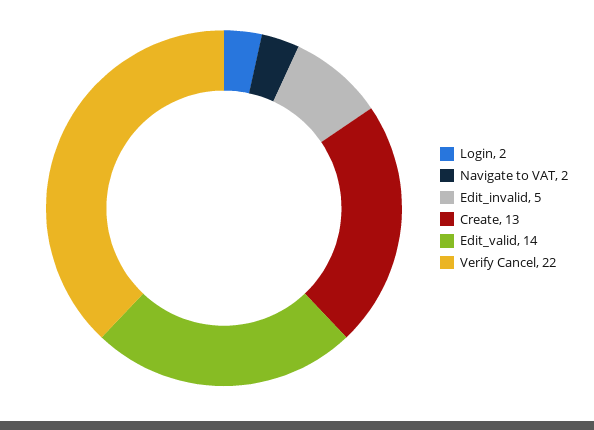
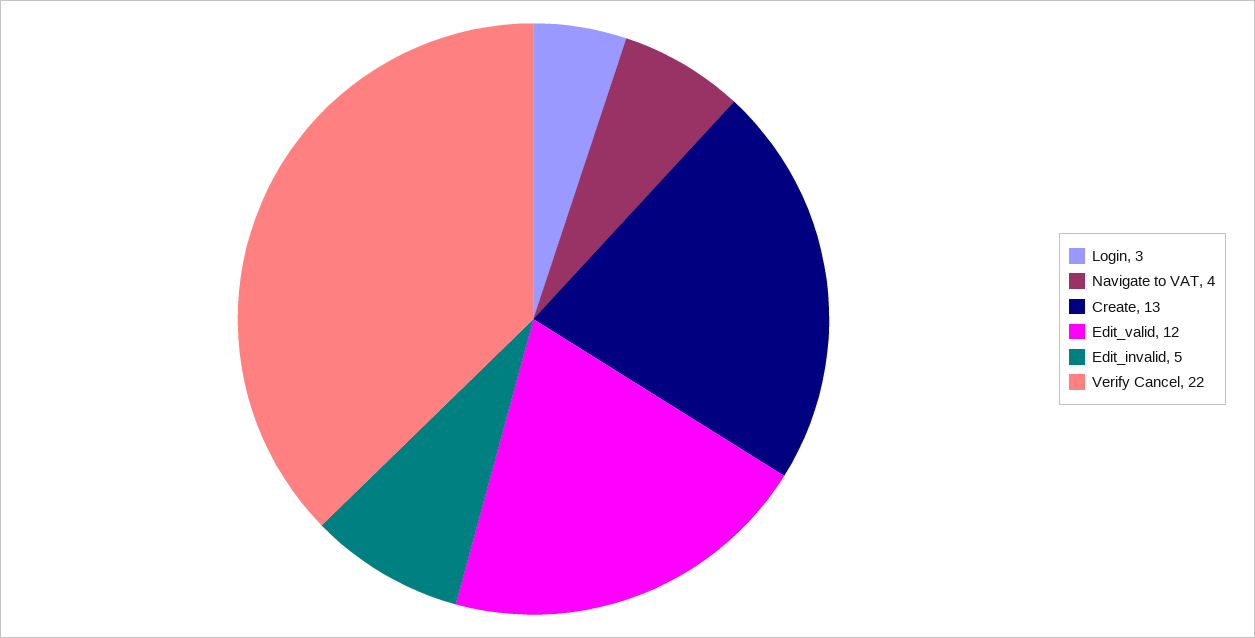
Login: 2 -> 3
Navigate to VAT: 2 -> 4
Edit_valid: 14 -> 12

